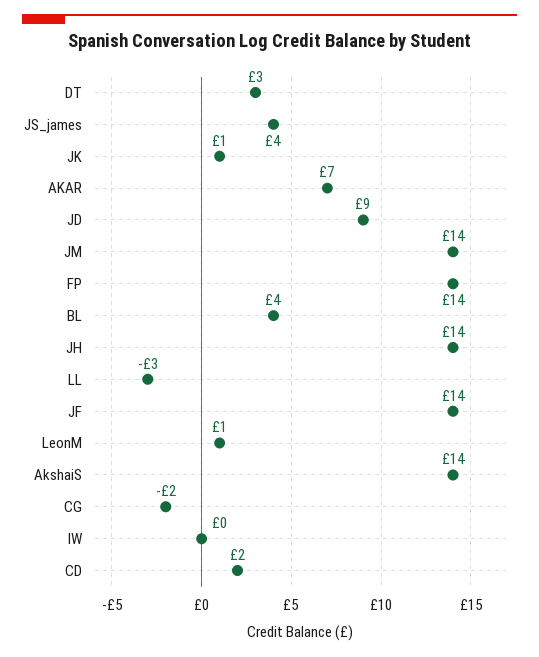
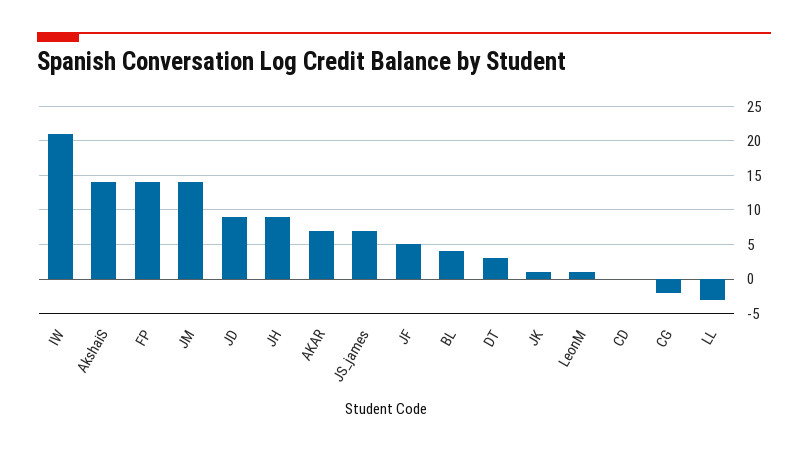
JS_james: 4 -> 7
JH: 14 -> 9
JF: 14 -> 5
IW: 0 -> 21
CD: 2 -> 0

